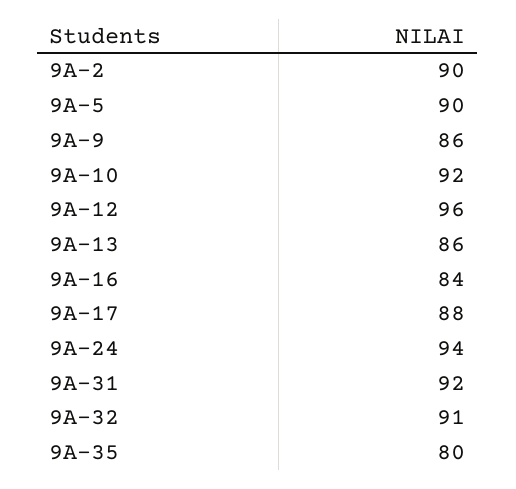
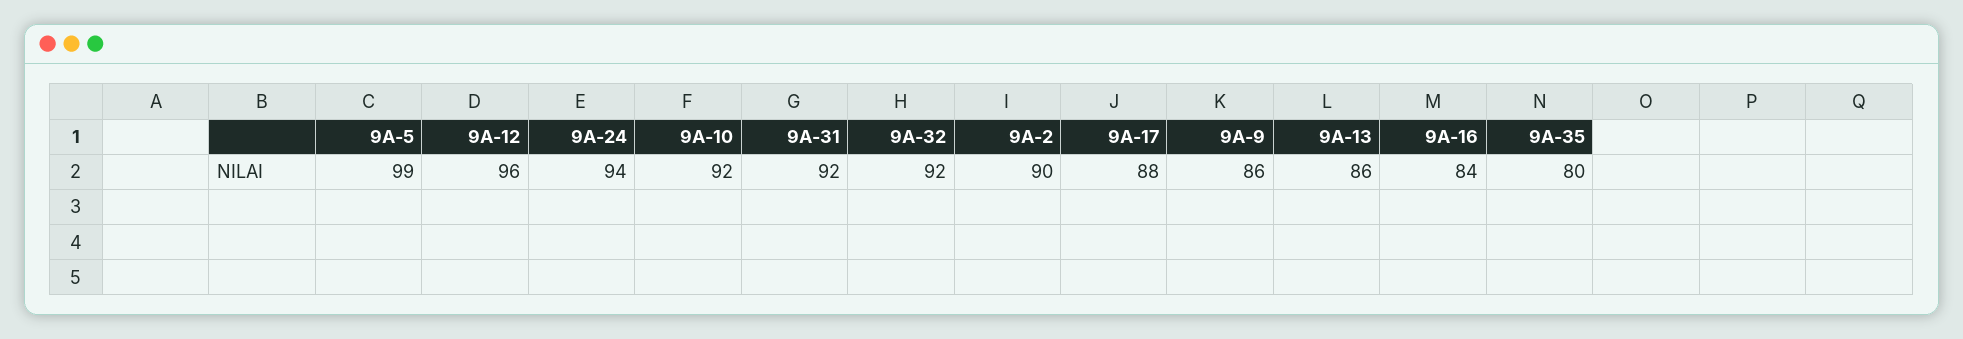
9A-5: 90 -> 99
9A-32: 91 -> 92

